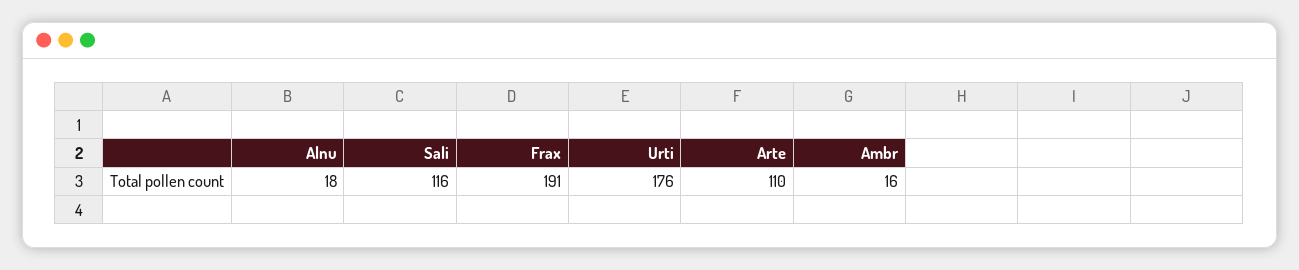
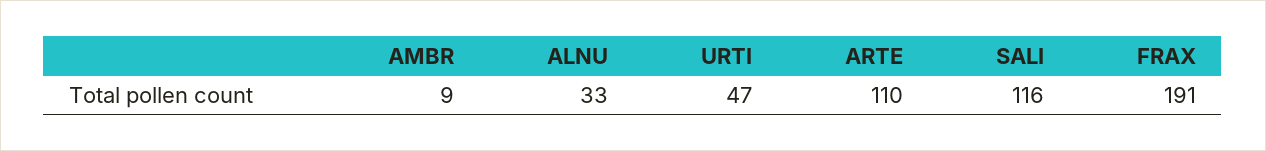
Alnu: 18 -> 33
Urti: 176 -> 47
Ambr: 16 -> 9

